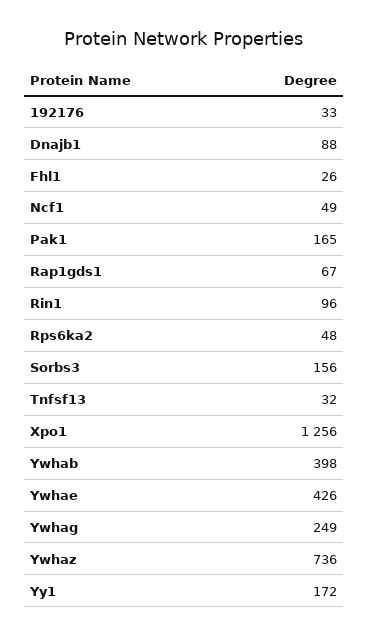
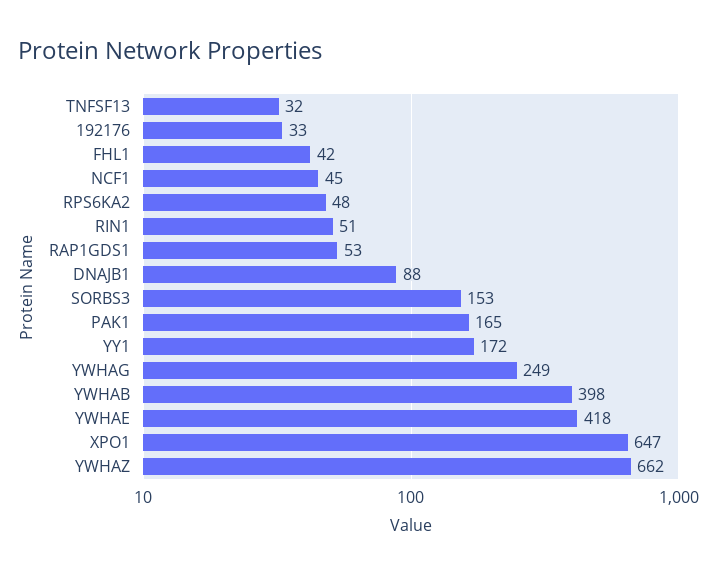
Fhl1: 26 -> 42
Ncf1: 49 -> 45
Rap1gds1: 67 -> 53
Rin1: 96 -> 51
Sorbs3: 156 -> 153
Xpo1: 1256 -> 647
Ywhae: 426 -> 418
Ywhaz: 736 -> 662

